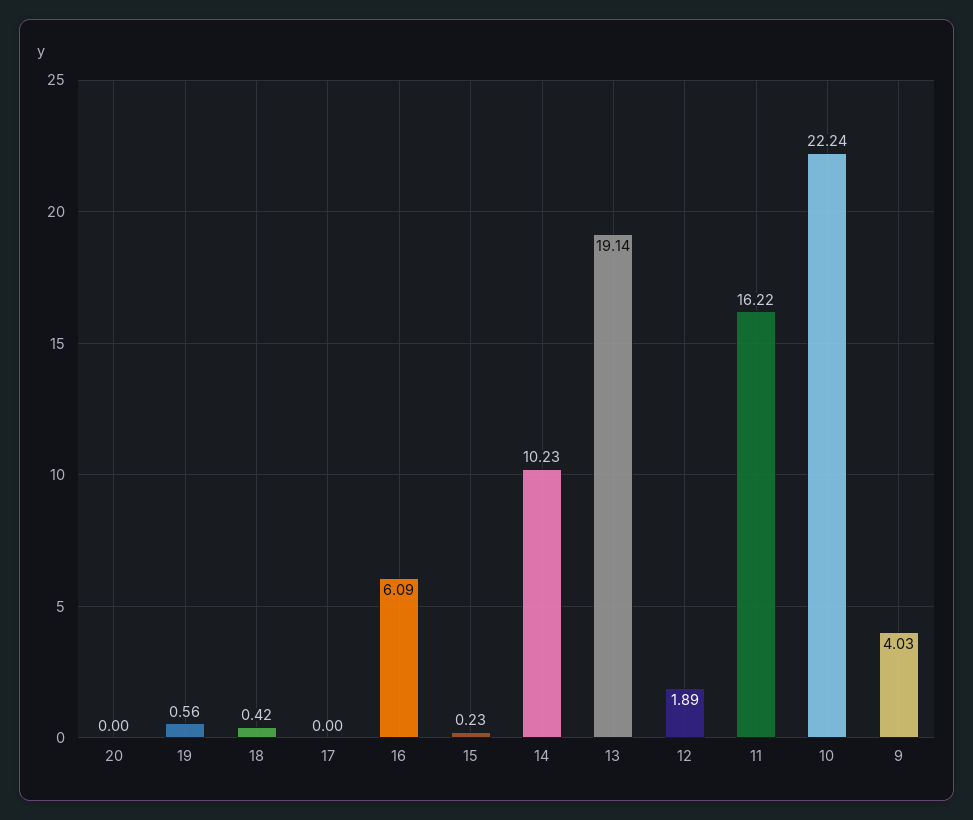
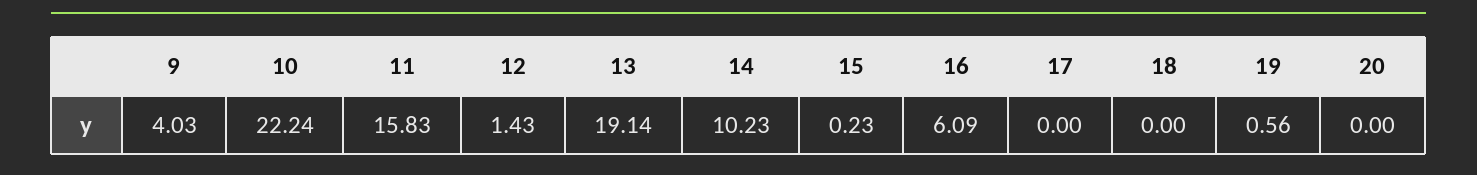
18: 0.42 -> 0
12: 1.89 -> 1.43
11: 16.22 -> 15.83

